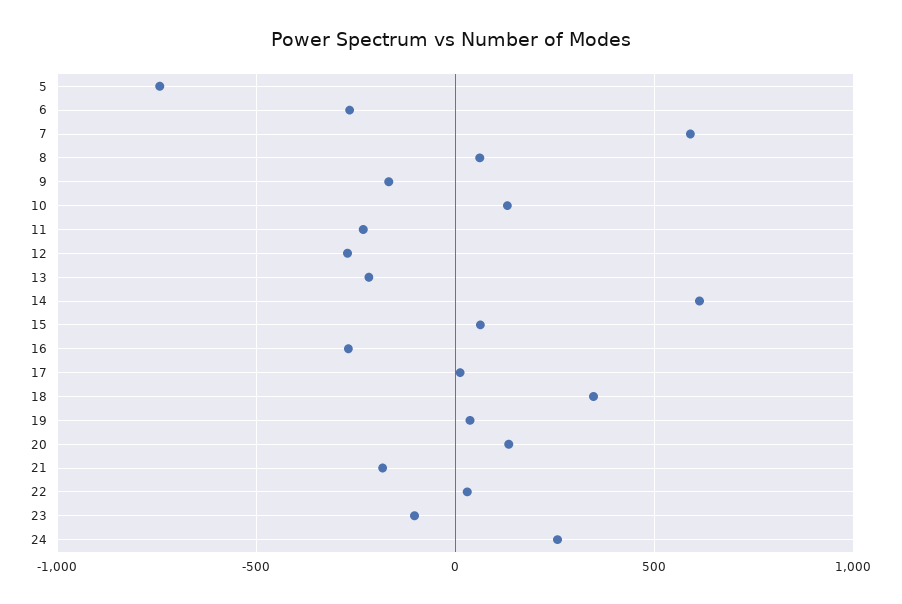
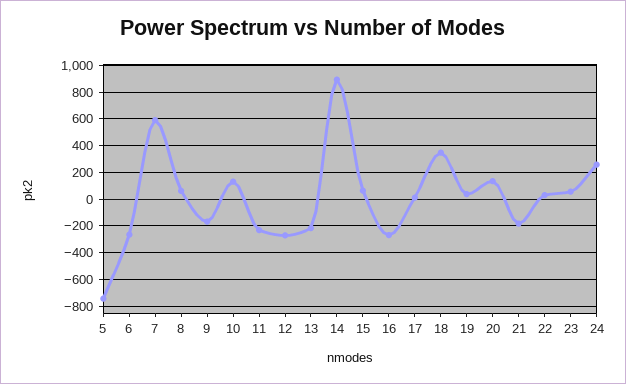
14: 600 -> 900
23: -100 -> 50

